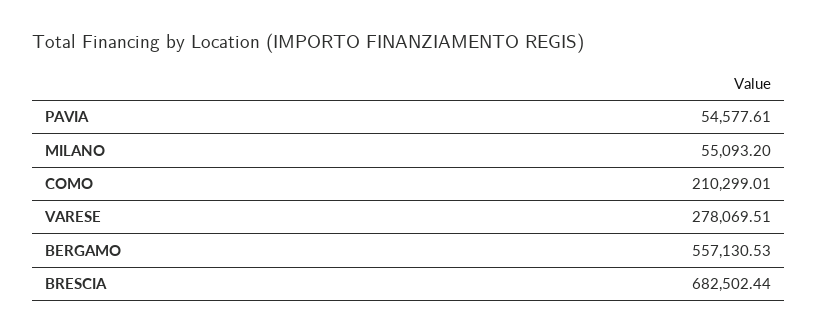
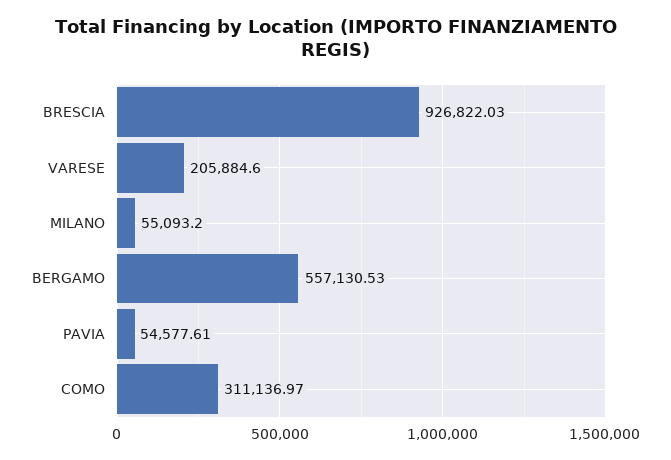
COMO: 210299.01 -> 311136.97
VARESE: 278069.51 -> 205884.6
BRESCIA: 682502.44 -> 926822.03

